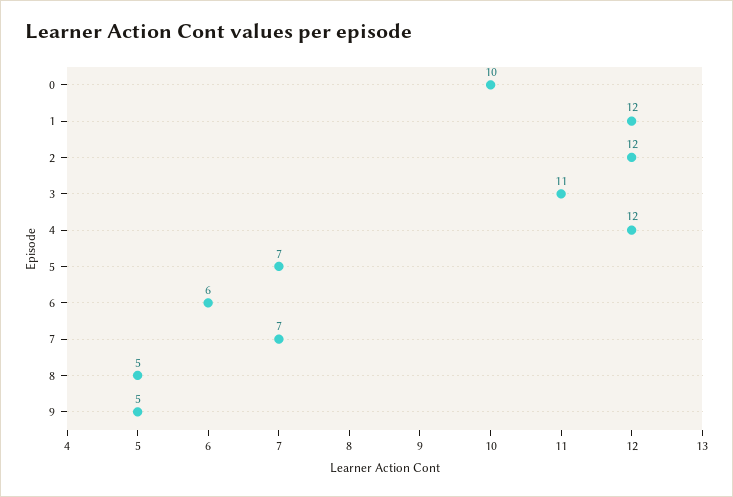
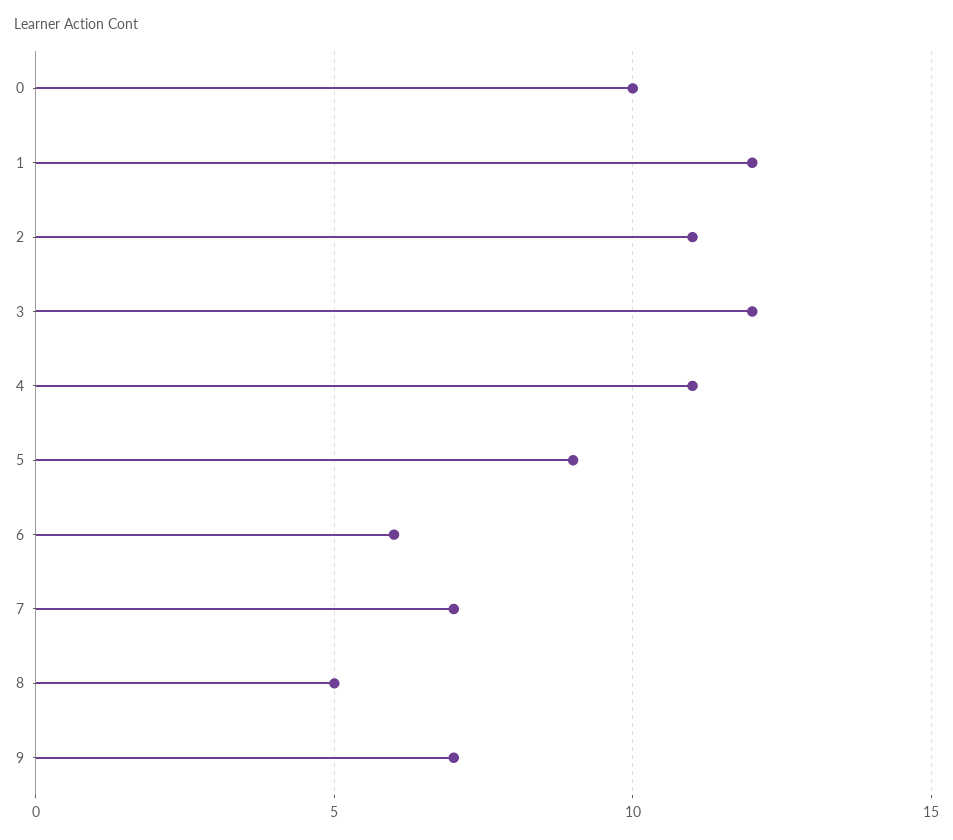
2: 12 -> 11
3: 11 -> 12
4: 12 -> 11
5: 7 -> 9
9: 5 -> 7

